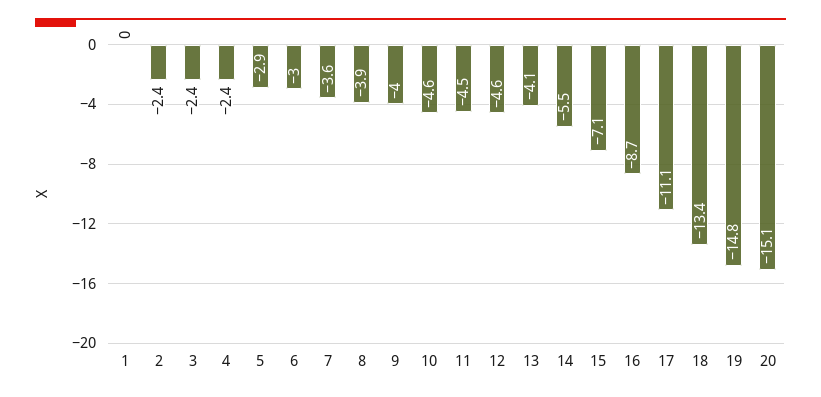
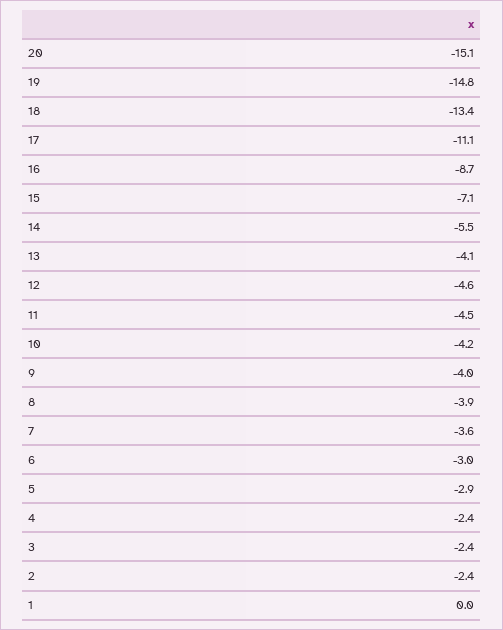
10: -4.6 -> -4.2

